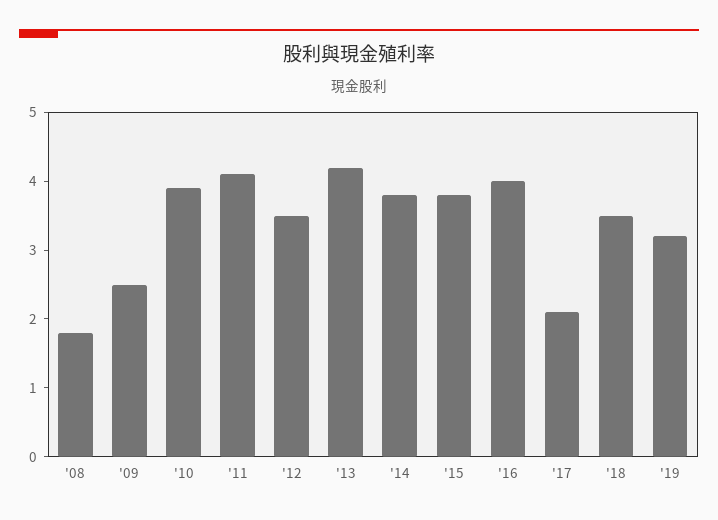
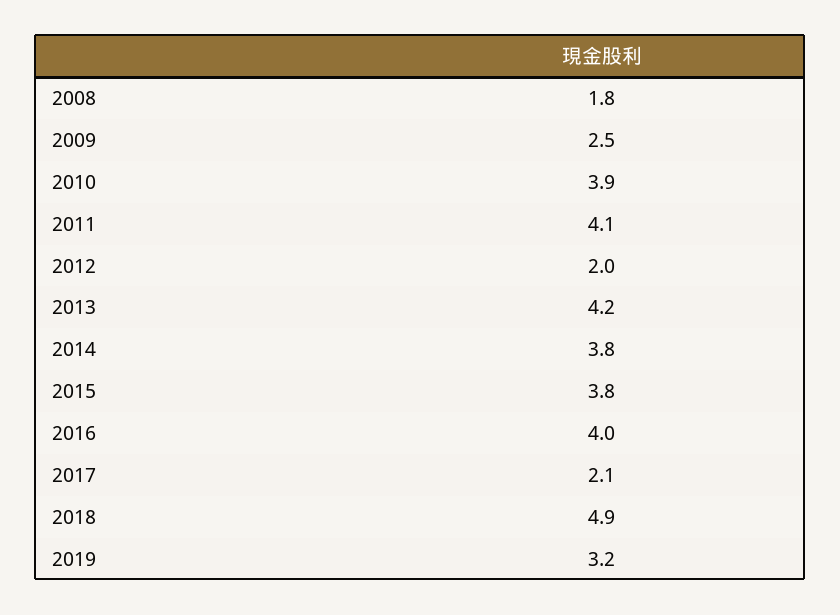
'12: 3.5 -> 2
'18: 3.5 -> 4.9

